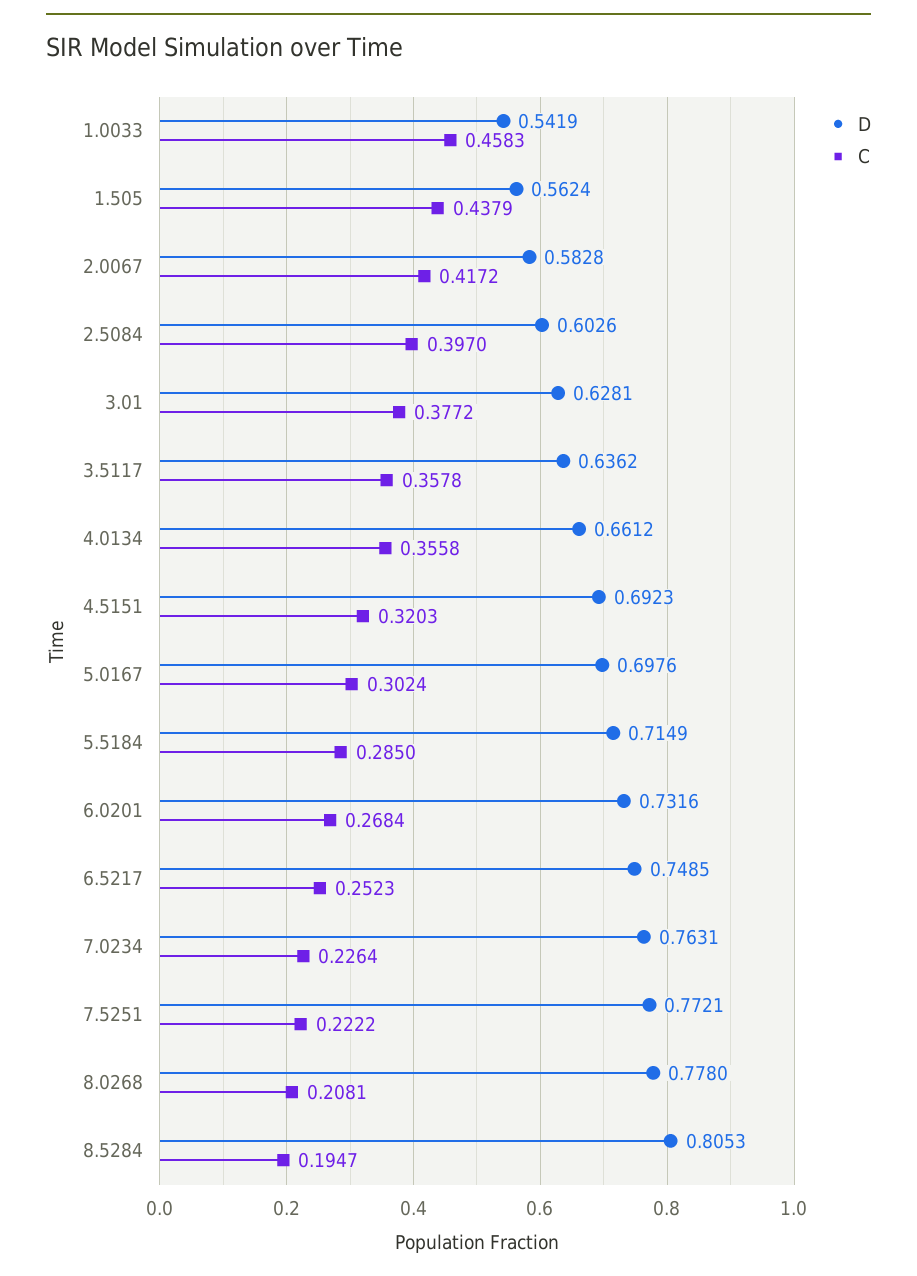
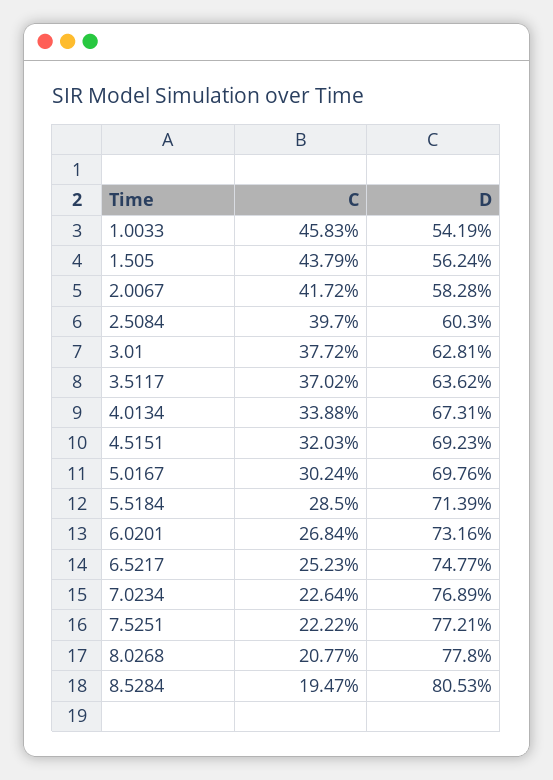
D, 2.5084: 0.6026 -> 0.603
C, 3.5117: 0.3578 -> 0.3702
D, 4.0134: 0.6612 -> 0.6731
C, 4.0134: 0.3558 -> 0.3388
D, 5.5184: 0.7149 -> 0.7139
D, 6.5217: 0.7485 -> 0.7477
D, 7.0234: 0.7631 -> 0.7689
C, 8.0268: 0.2081 -> 0.2077

